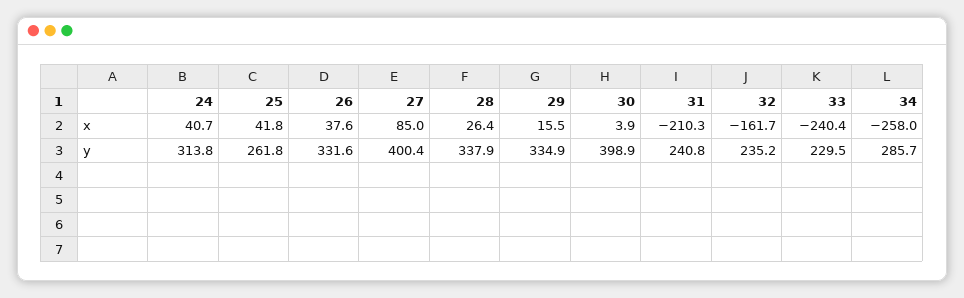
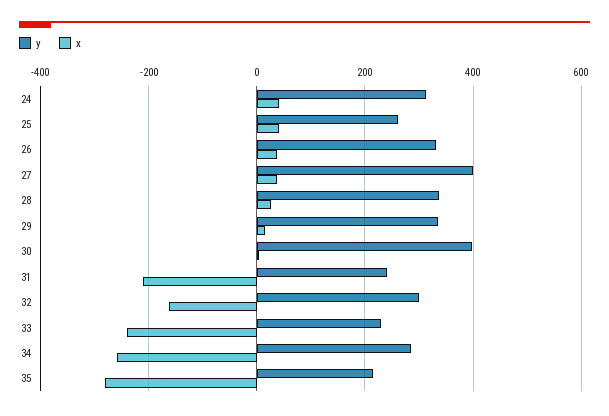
x, 27: 85 -> 40
y, 32: 235.2 -> 300
y, 35: none -> 220
x, 35: none -> -280

